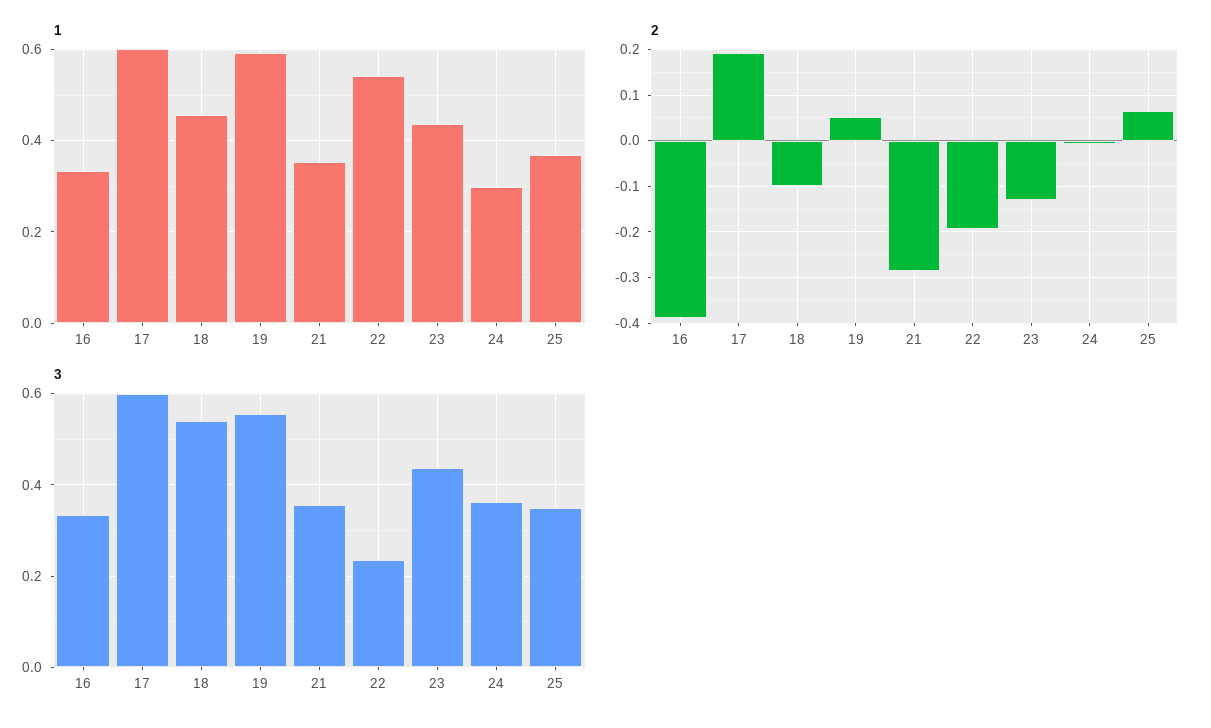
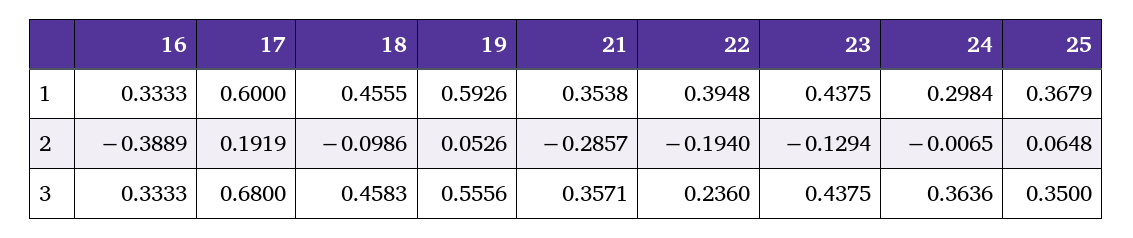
1, 22: 0.54 -> 0.3948
3, 17: 0.6 -> 0.68
3, 18: 0.54 -> 0.4583

